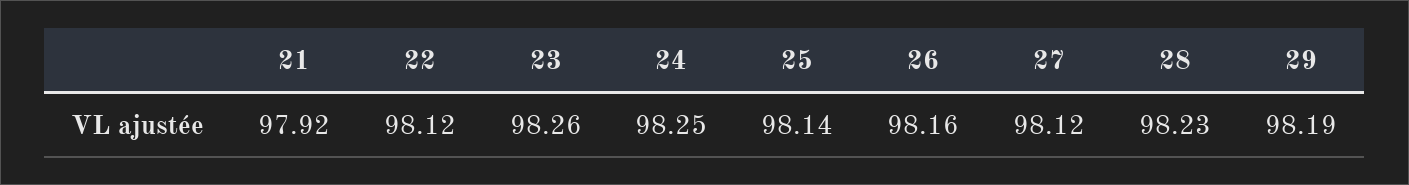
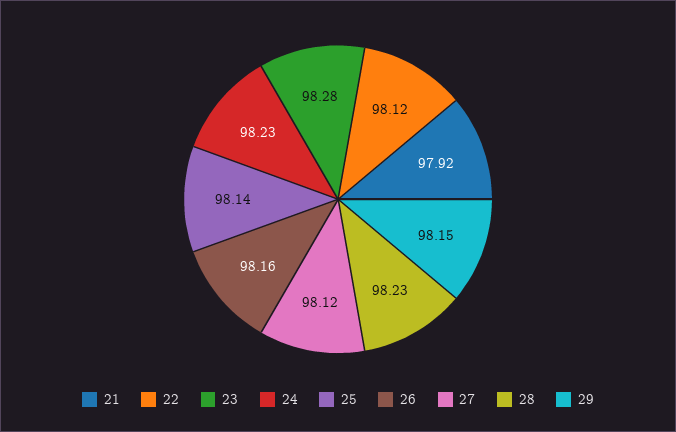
23: 98.26 -> 98.28
24: 98.25 -> 98.23
29: 98.19 -> 98.15

